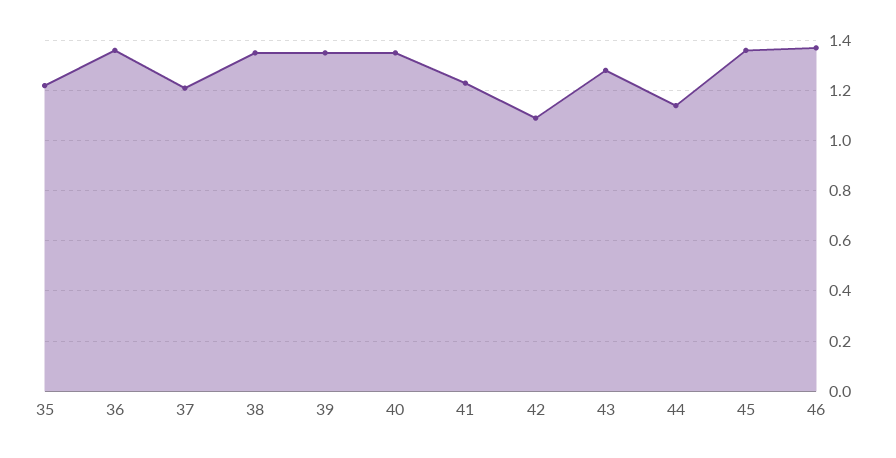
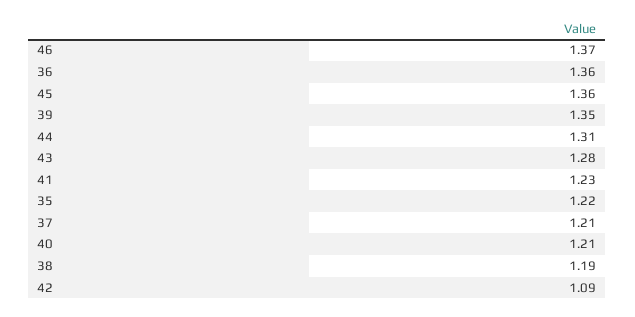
38: 1.35 -> 1.19
40: 1.35 -> 1.21
44: 1.15 -> 1.31

